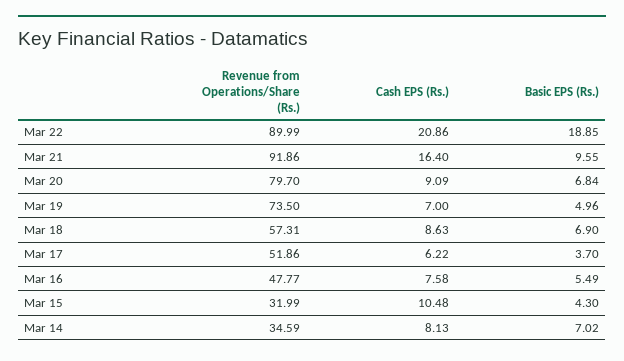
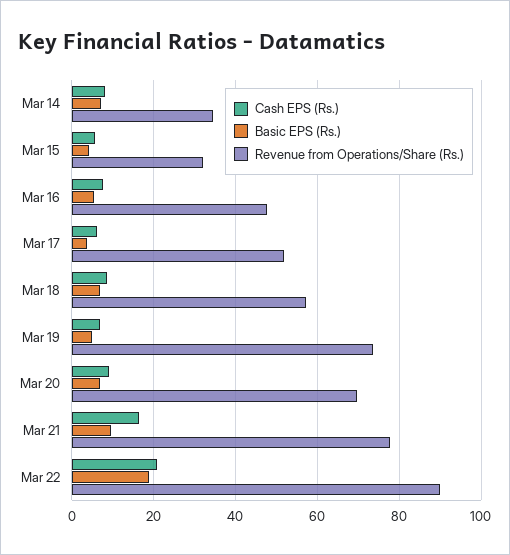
Revenue from Operations/Share (Rs.), Mar 21: 91.86 -> 78
Revenue from Operations/Share (Rs.), Mar 20: 79.7 -> 70
Cash EPS (Rs.), Mar 15: 10.48 -> 6

